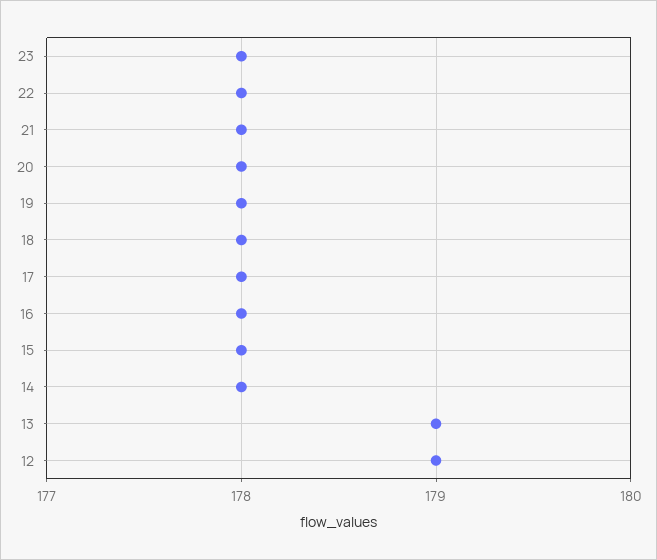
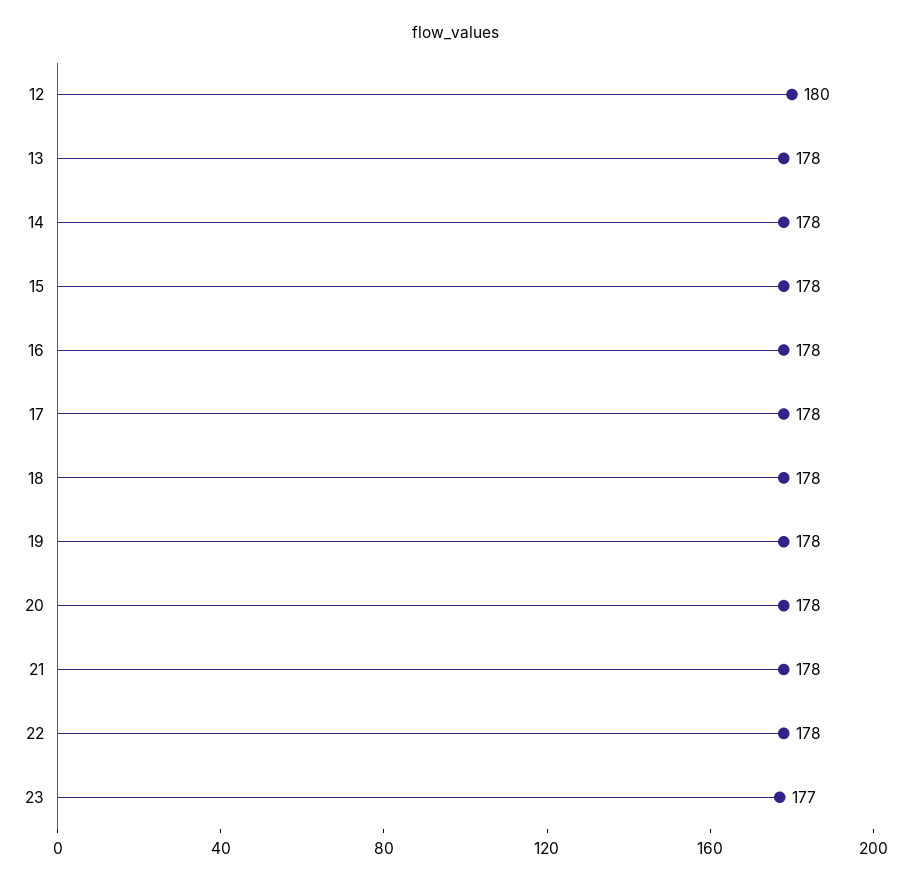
23: 178 -> 177
13: 179 -> 178
12: 179 -> 180

